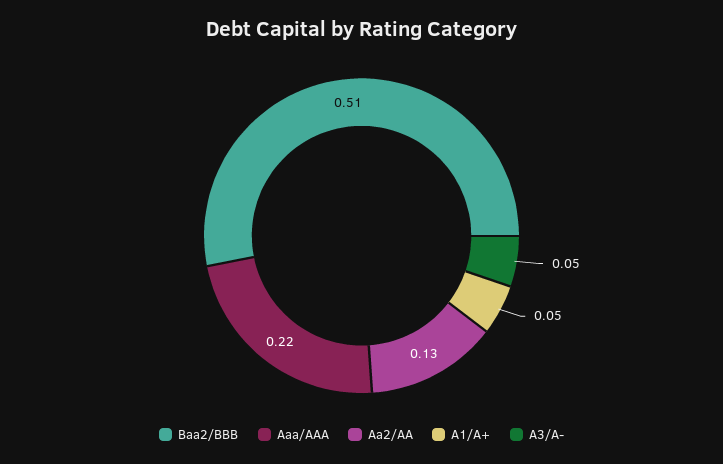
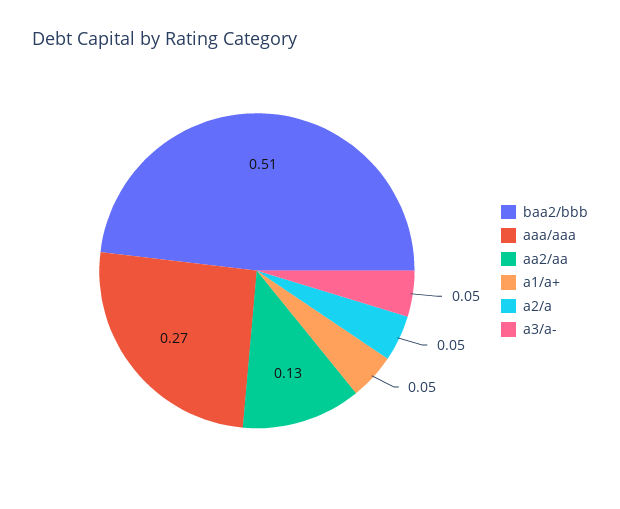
Aaa/AAA: 0.22 -> 0.27
a2/a: none -> 0.05

